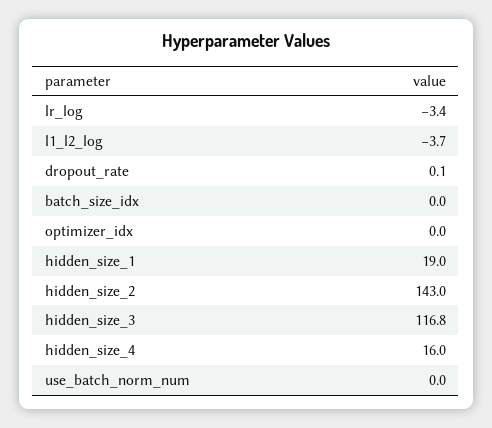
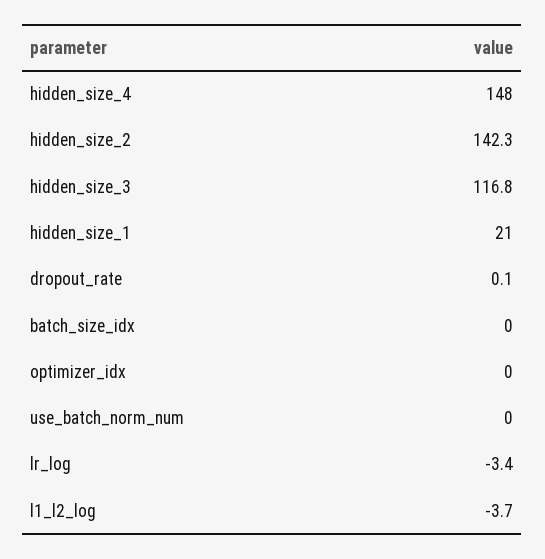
hidden_size_1: 19 -> 21
hidden_size_2: 143 -> 142.3
hidden_size_4: 16 -> 148

